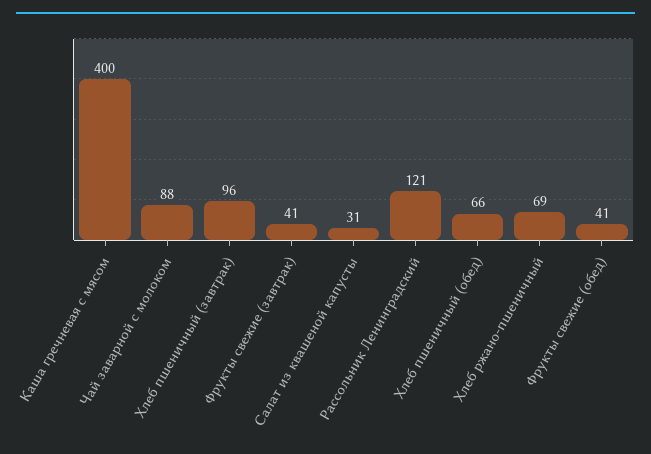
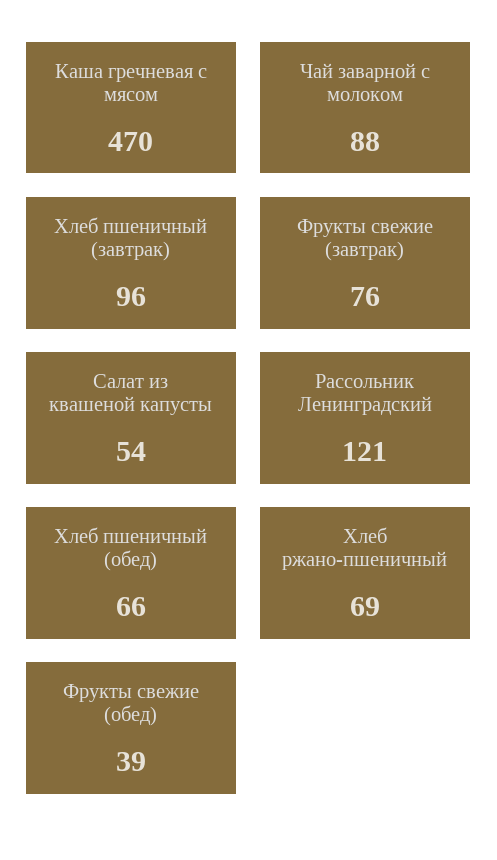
Каша гречневая с мясом: 400 -> 470
Фрукты свежие (завтрак): 41 -> 76
Салат из квашеной капусты: 31 -> 54
Фрукты свежие (обед): 41 -> 39

